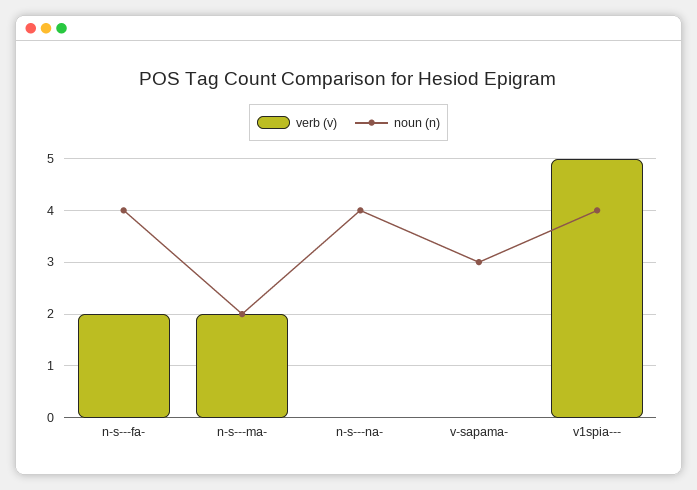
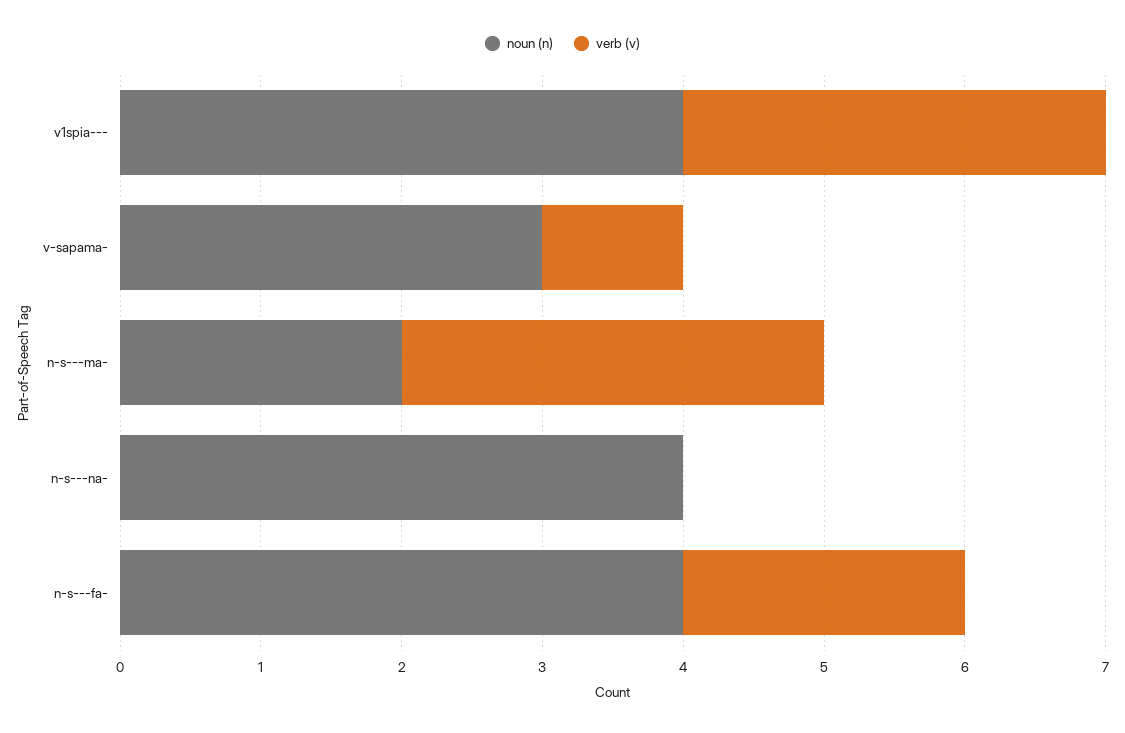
verb (v), n-s---ma-: 2 -> 3
verb (v), v-sapama-: 0 -> 1
verb (v), v1spia---: 5 -> 3

